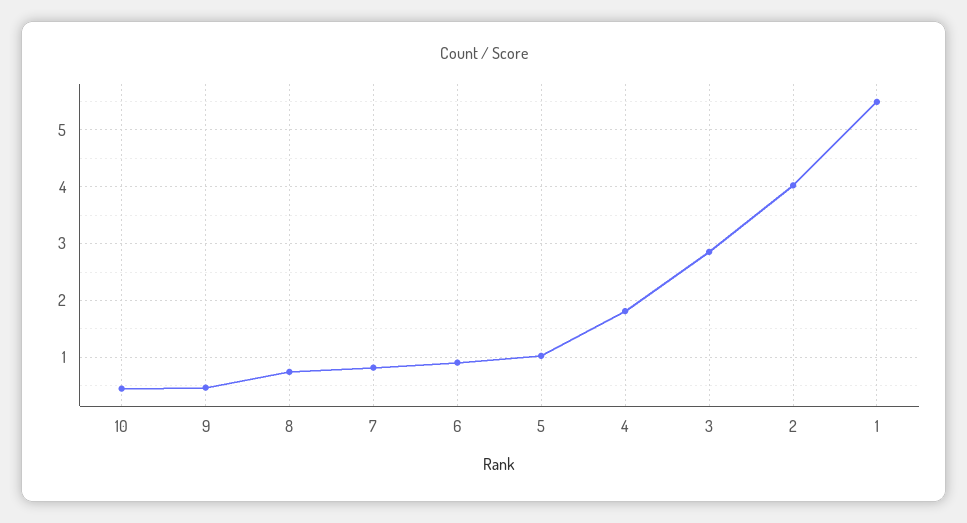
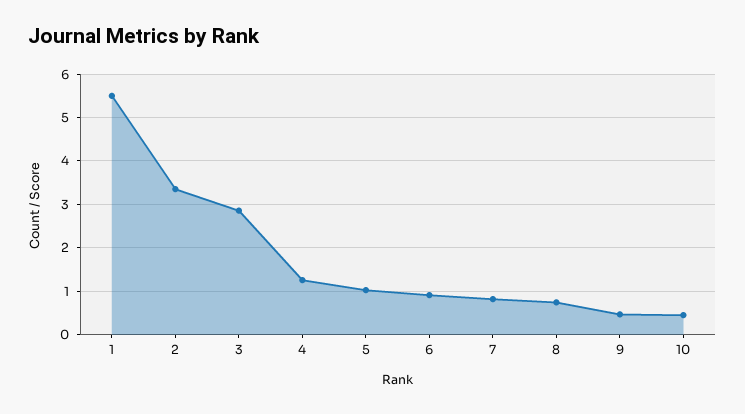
4: 1.8 -> 1.2
2: 4 -> 3.4

